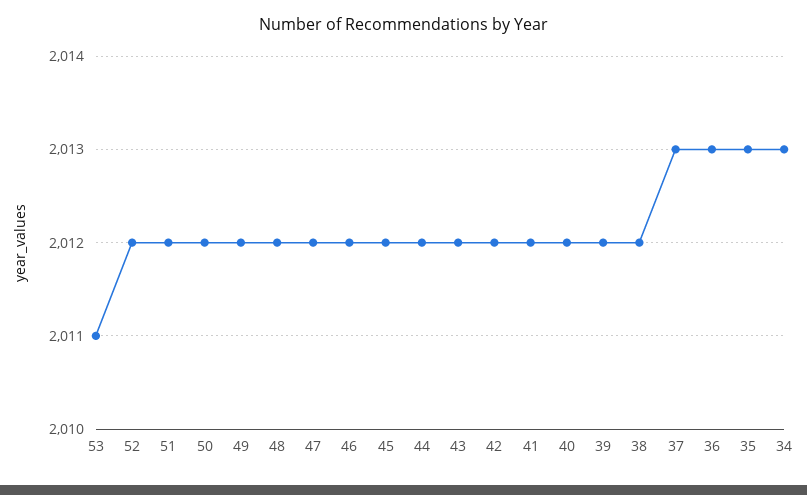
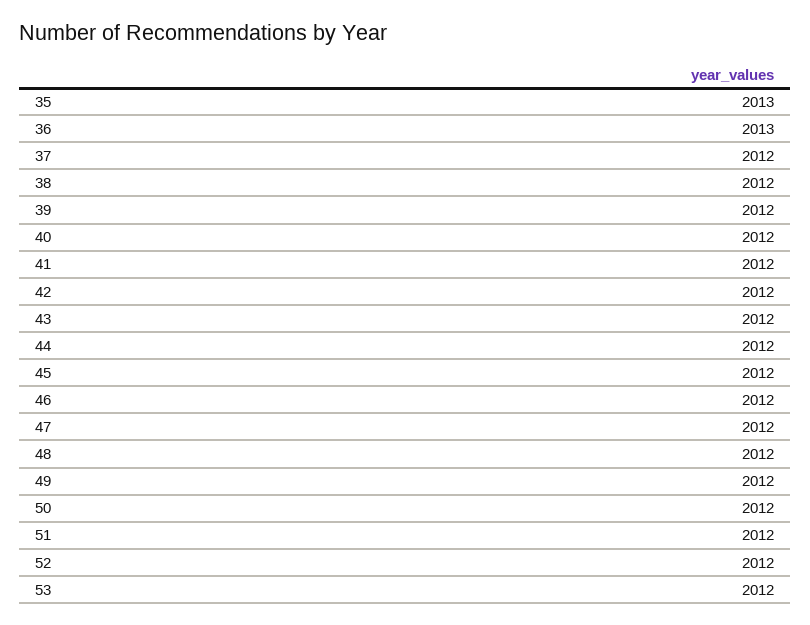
53: 2011 -> 2012
37: 2013 -> 2012
34: 2013 -> none

